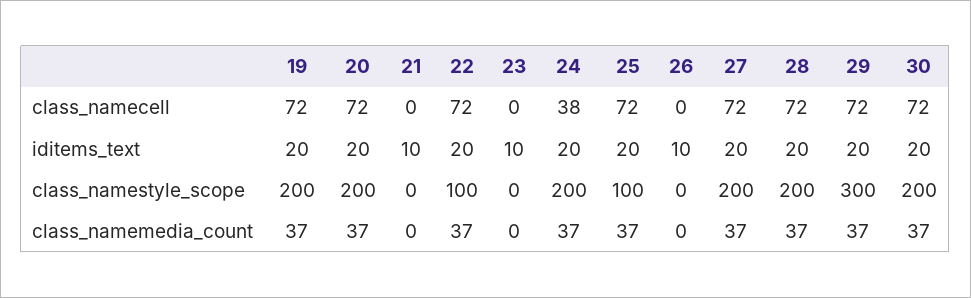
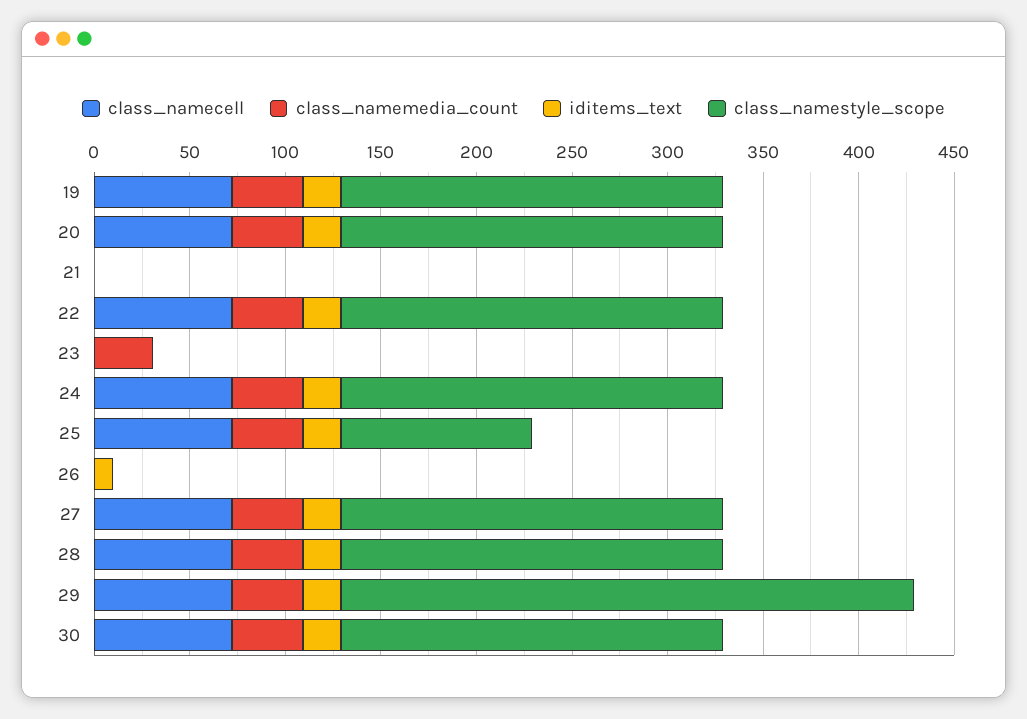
class_namecell, 24: 38 -> 70
iditems_text, 21: 10 -> 0
iditems_text, 23: 10 -> 0
class_namestyle_scope, 22: 100 -> 200
class_namemedia_count, 23: 0 -> 30

